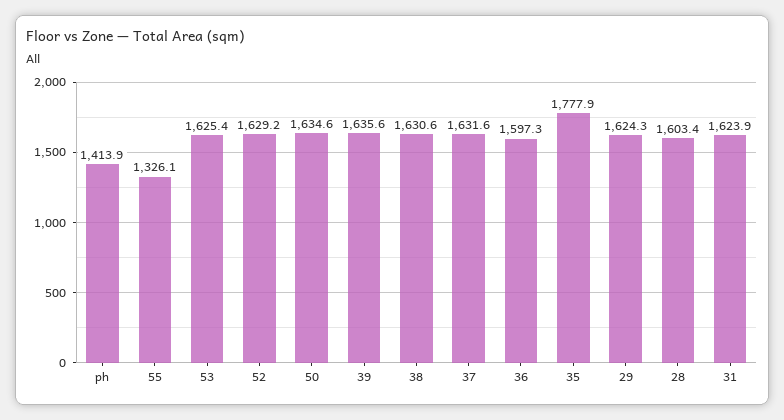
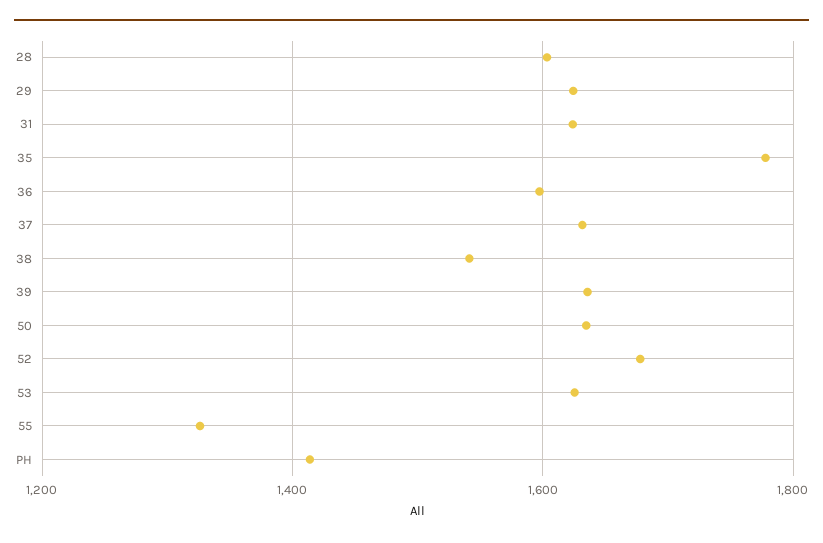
52: 1629.2 -> 1680
38: 1630.6 -> 1540

